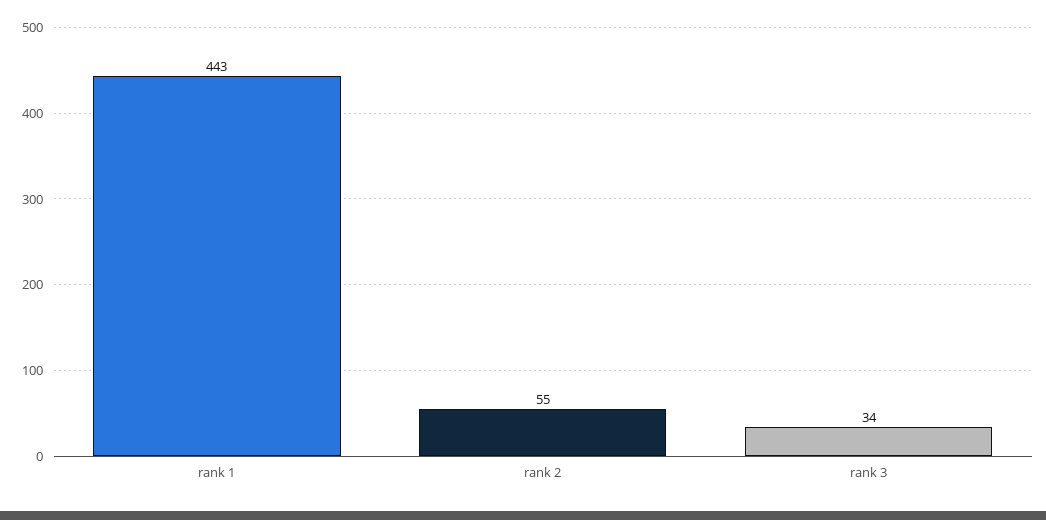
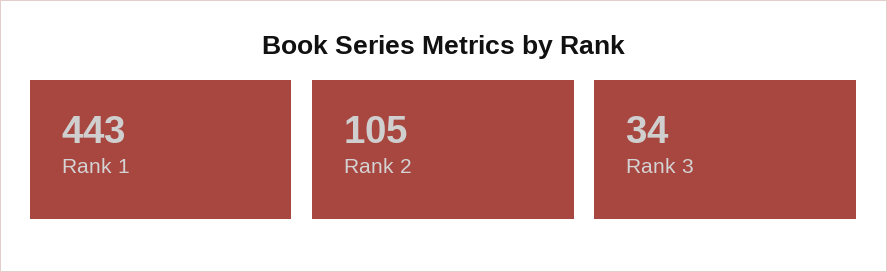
rank 2: 55 -> 105

